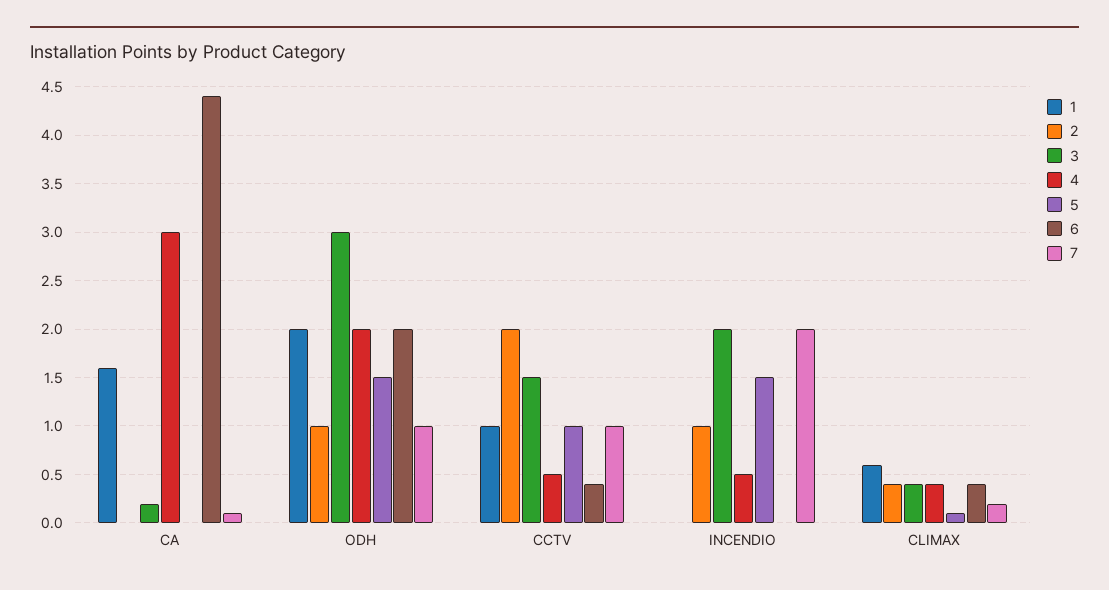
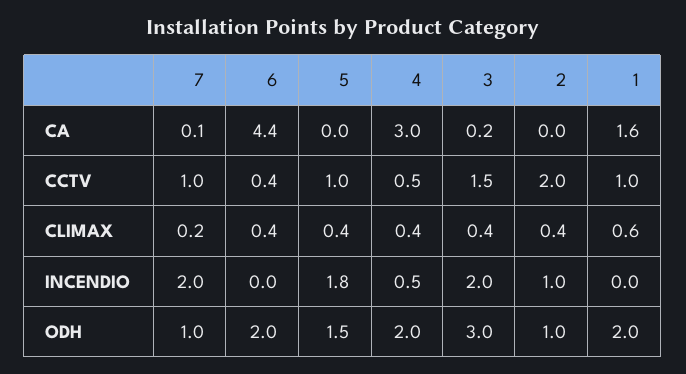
5, INCENDIO: 1.5 -> 1.8
5, CLIMAX: 0.1 -> 0.4

